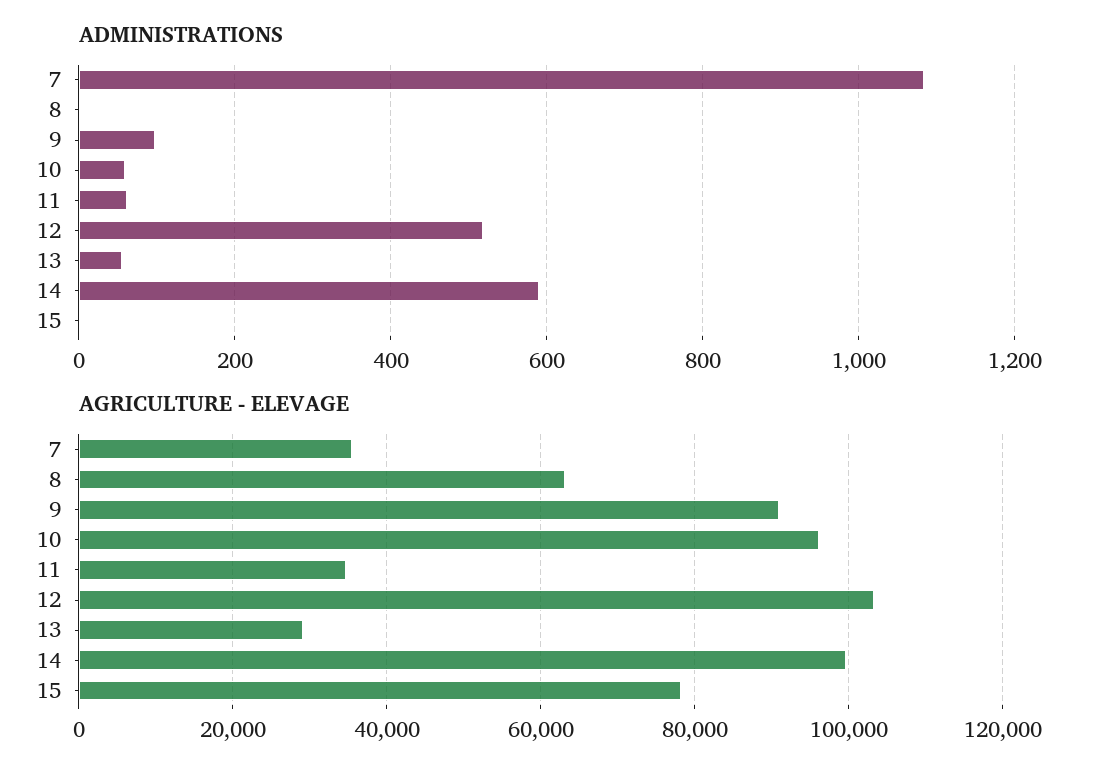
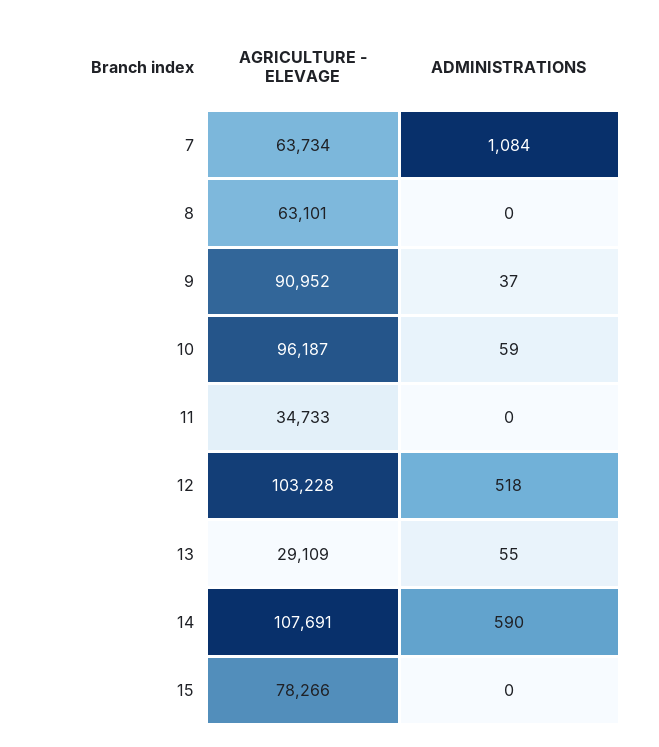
ADMINISTRATIONS, 9: 100 -> 37
ADMINISTRATIONS, 11: 60 -> 0
AGRICULTURE - ELEVAGE, 7: 36000 -> 63734
AGRICULTURE - ELEVAGE, 14: 100000 -> 107691

